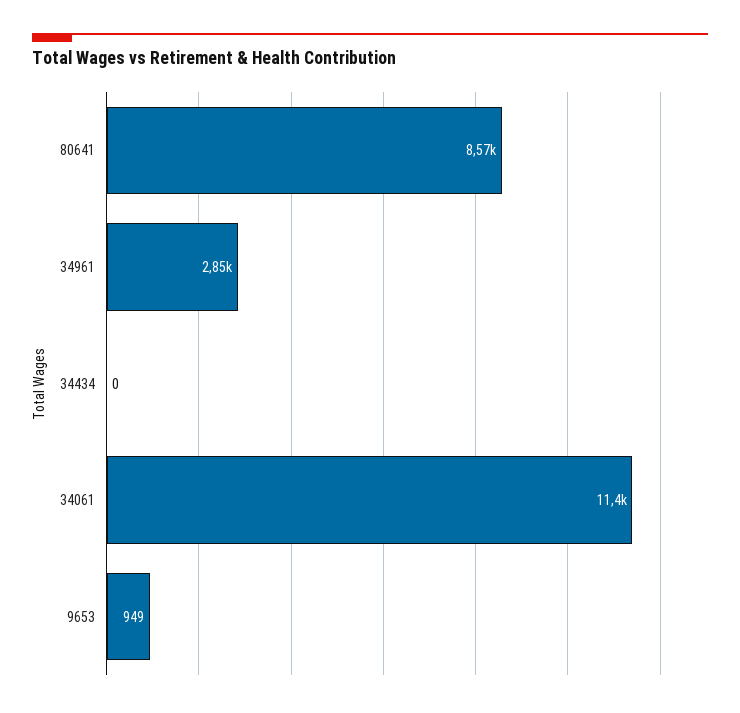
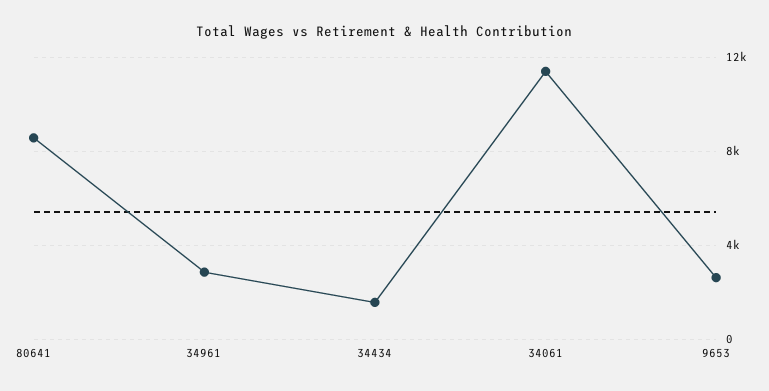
34434: 0 -> 1500
9653: 949 -> 2500

